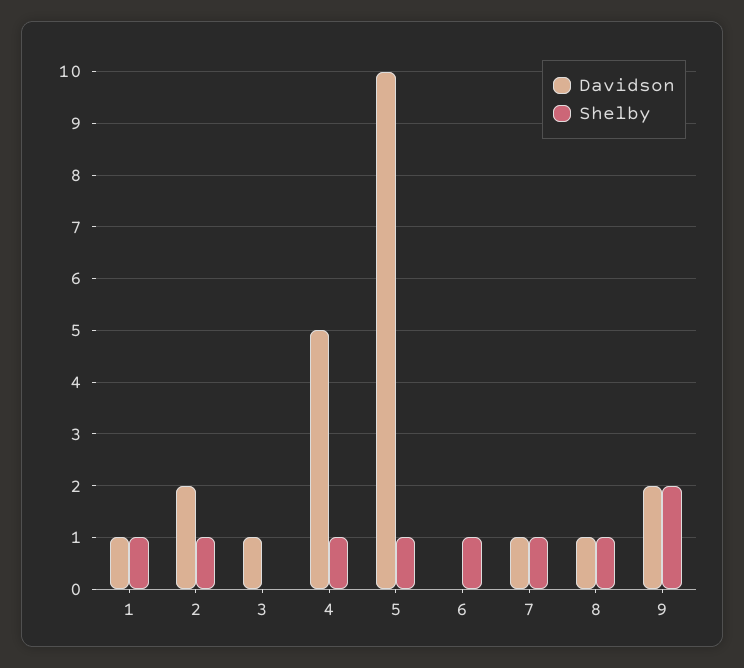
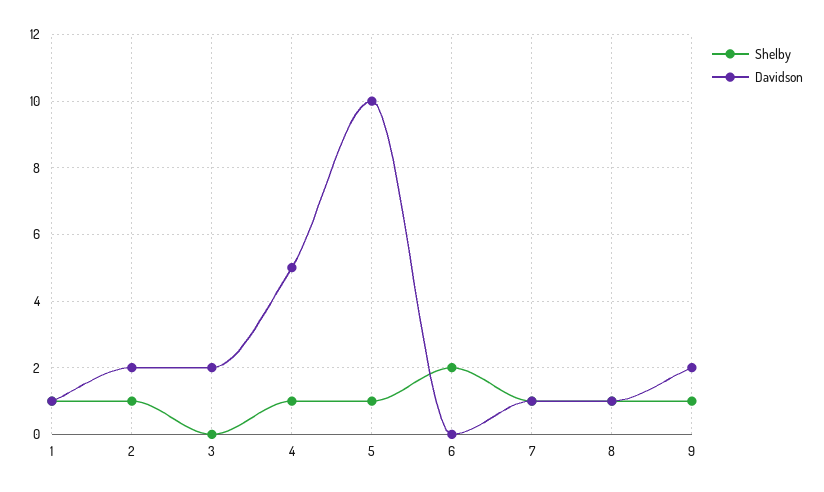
Davidson, 3: 1 -> 2
Shelby, 6: 1 -> 2
Shelby, 9: 2 -> 1

